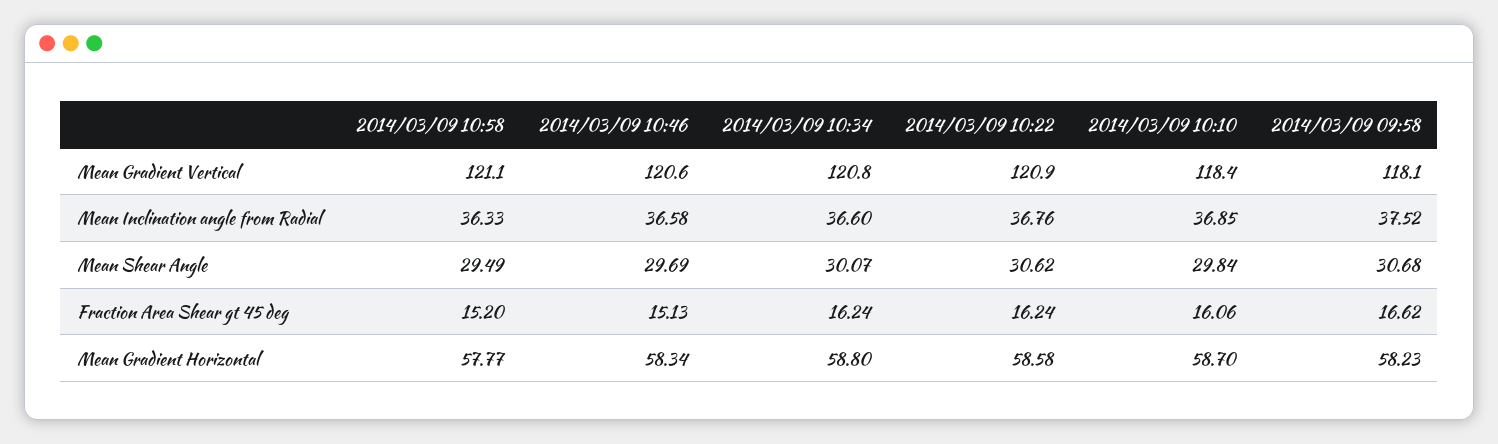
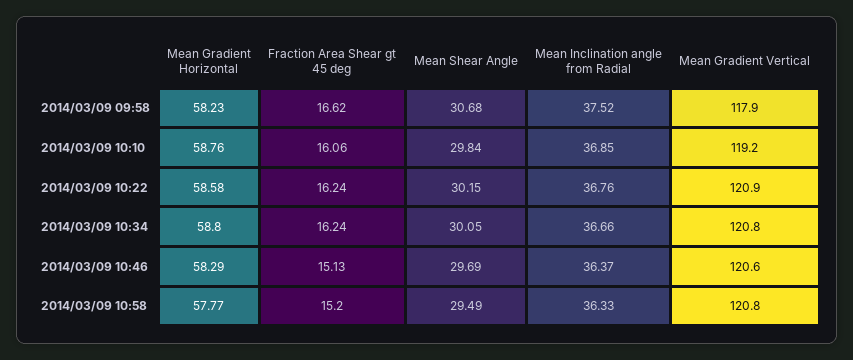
2014/03/09 10:58, Mean Gradient Vertical: 121.1 -> 120.8
2014/03/09 10:10, Mean Gradient Vertical: 118.4 -> 119.2
2014/03/09 09:58, Mean Gradient Vertical: 118.1 -> 117.9
2014/03/09 10:46, Mean Inclination angle from Radial: 36.58 -> 36.37
2014/03/09 10:34, Mean Inclination angle from Radial: 36.6 -> 36.66
2014/03/09 10:34, Mean Shear Angle: 30.07 -> 30.05
2014/03/09 10:22, Mean Shear Angle: 30.62 -> 30.15
2014/03/09 10:46, Mean Gradient Horizontal: 58.34 -> 58.29
2014/03/09 10:10, Mean Gradient Horizontal: 58.7 -> 58.76

